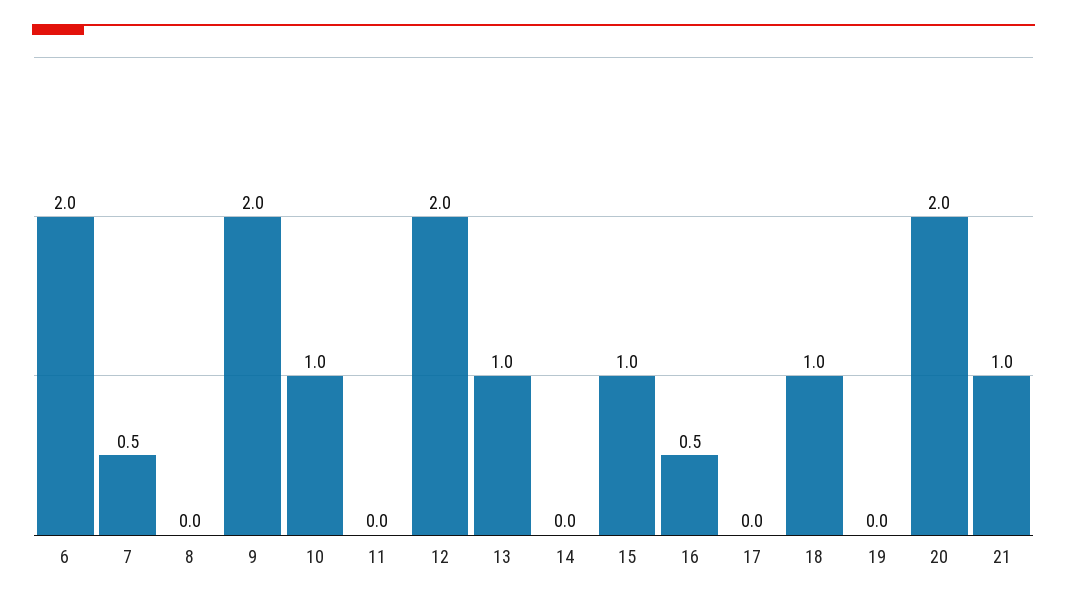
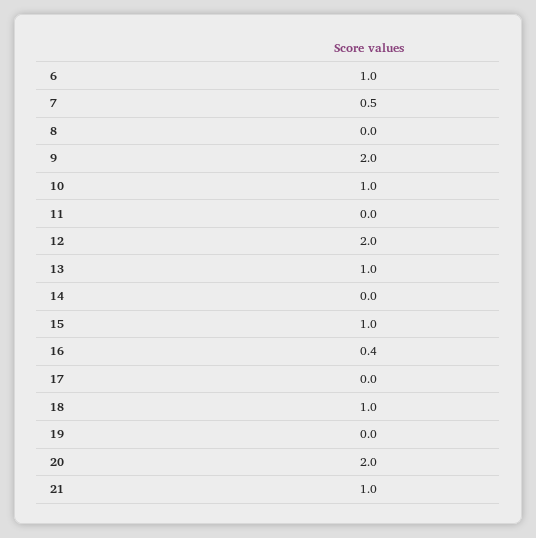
6: 2 -> 1
16: 0.5 -> 0.4

